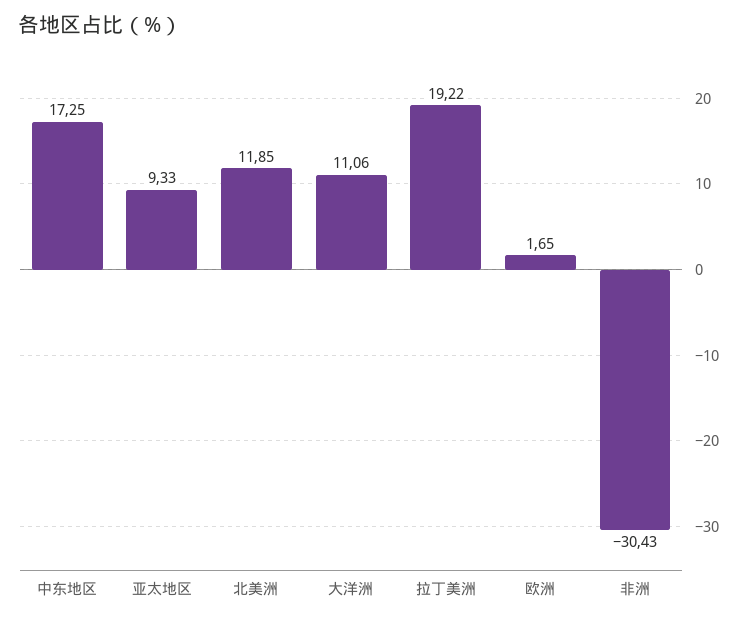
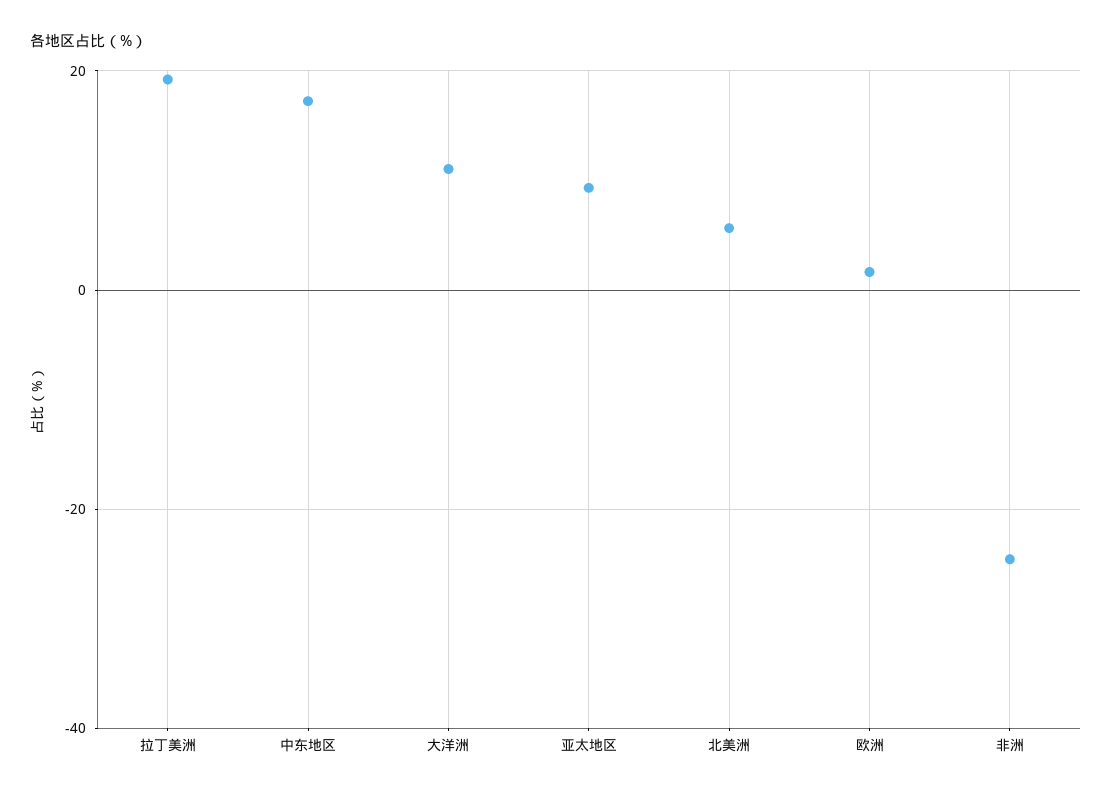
北美洲: 11.85 -> 6
非洲: -30.43 -> -24

